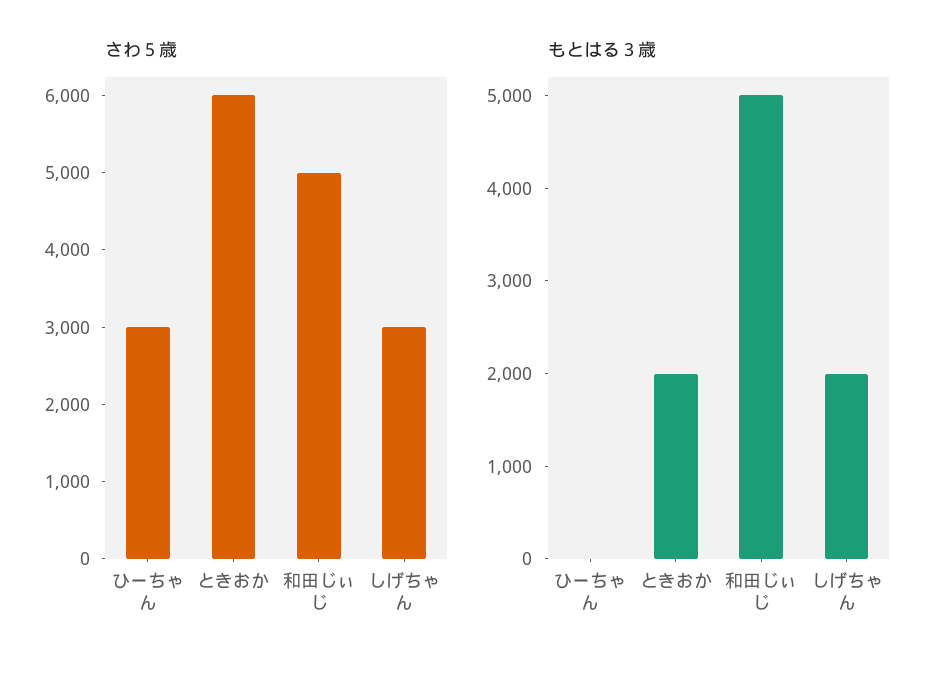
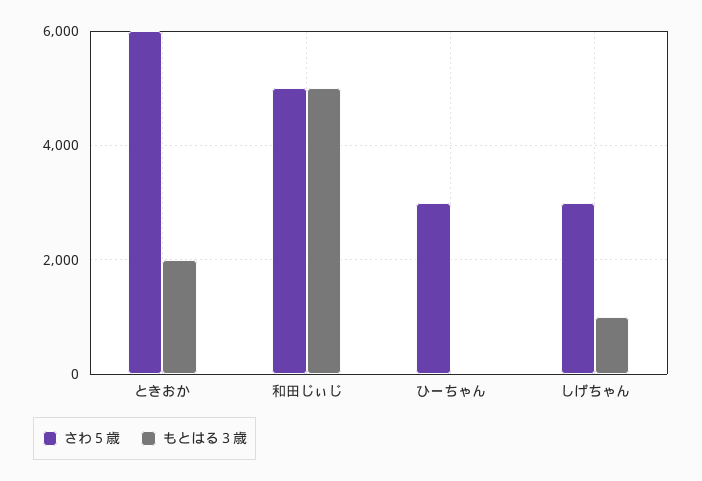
もとはる３歳, しげちゃん: 2000 -> 1000

